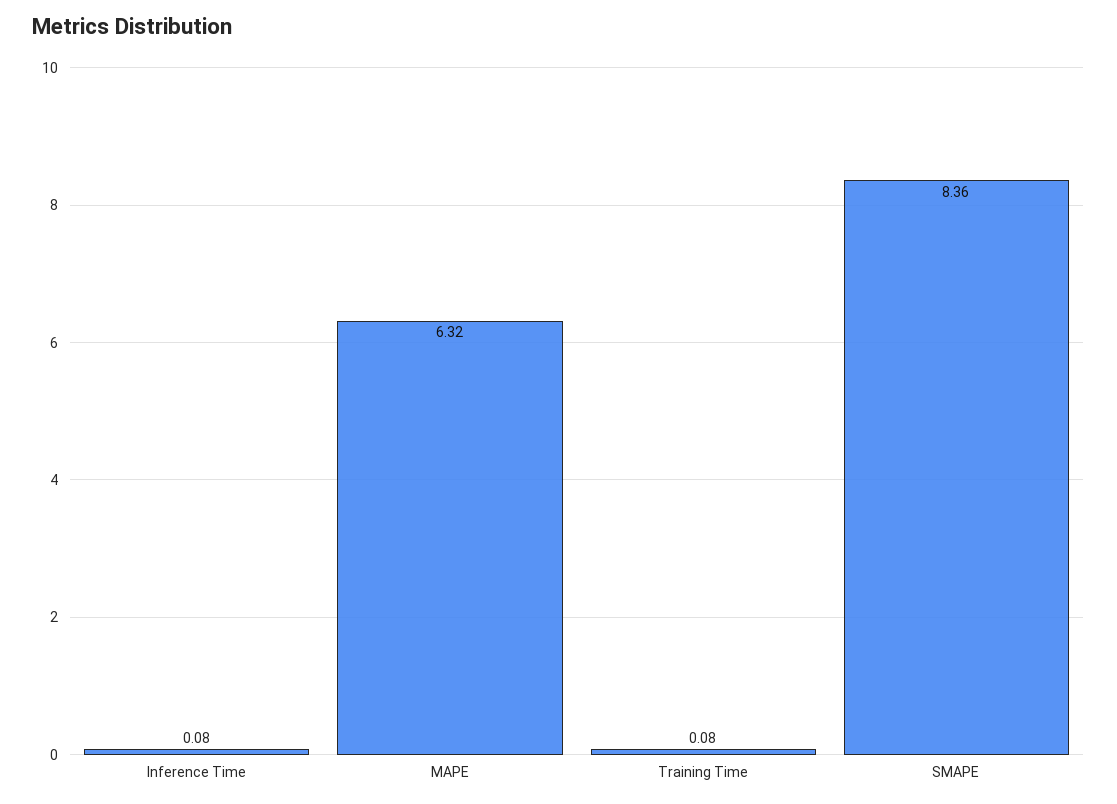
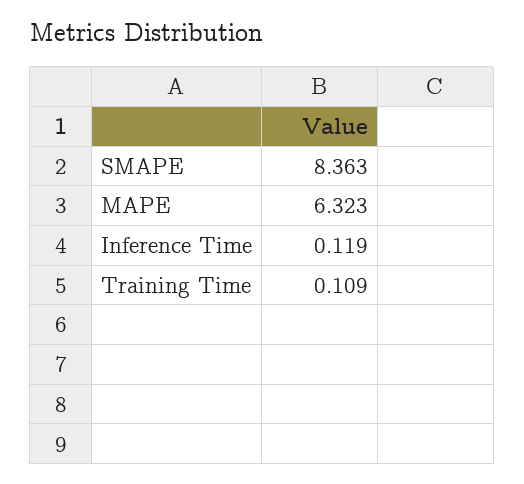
Inference Time: 0.08 -> 0.119
Training Time: 0.08 -> 0.109

